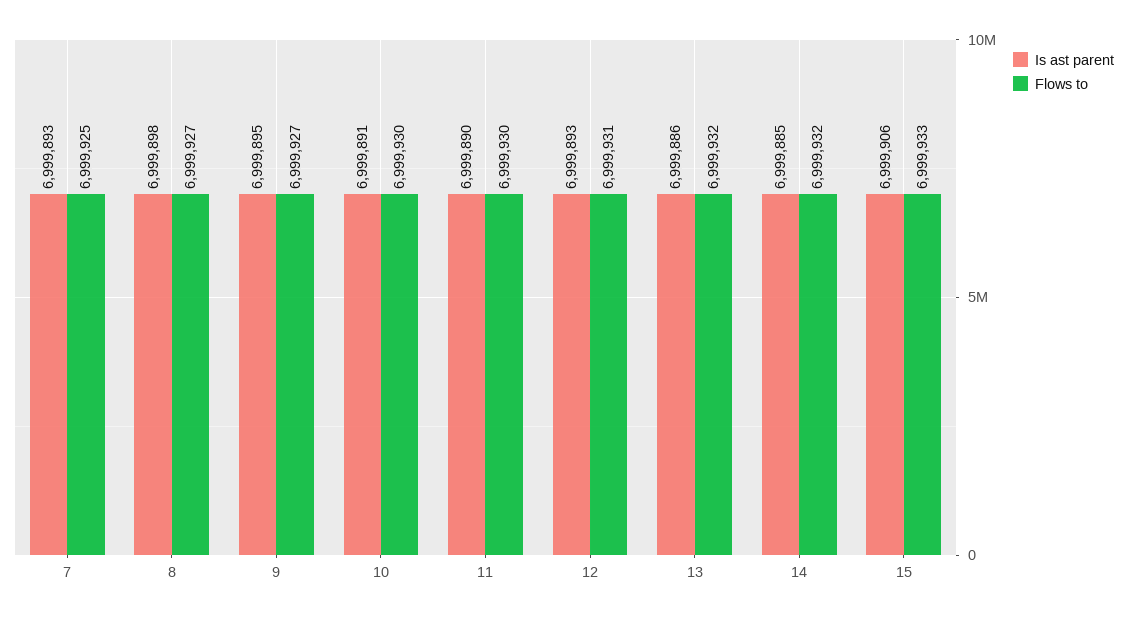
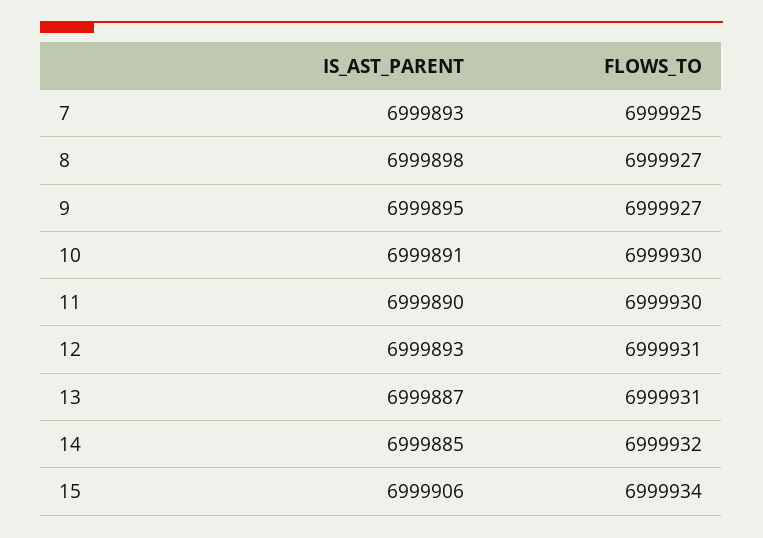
Is ast parent, 13: 6999886 -> 6999887
Flows to, 13: 6999932 -> 6999931
Flows to, 15: 6999933 -> 6999934

